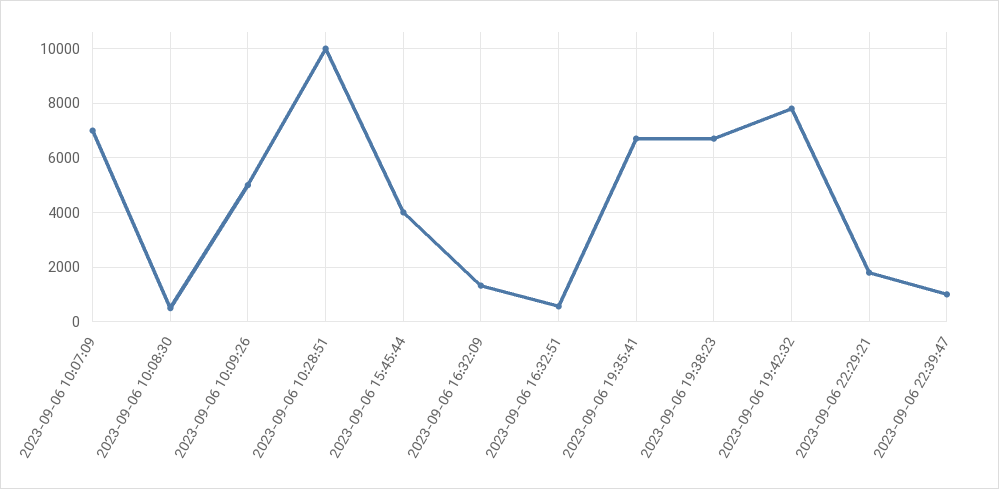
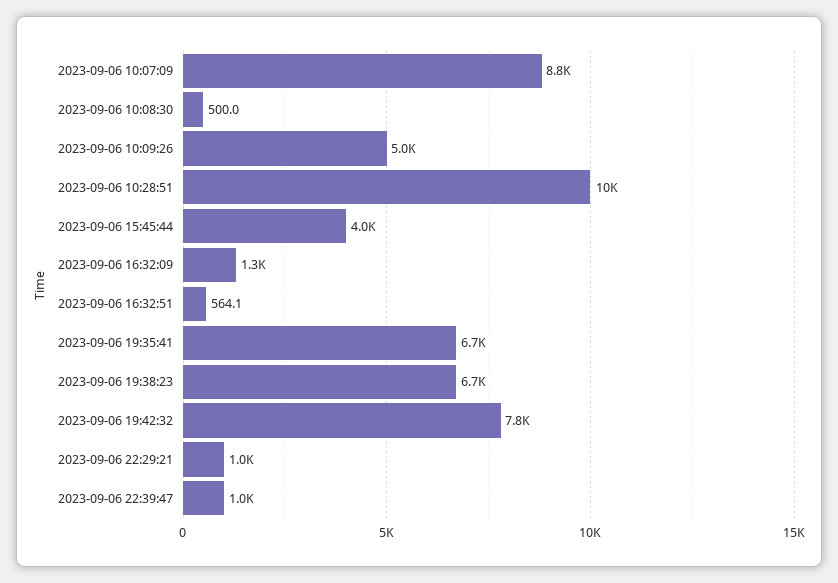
2023-09-06 10:07:09: 7000 -> 8800
2023-09-06 22:29:21: 1750 -> 1000

